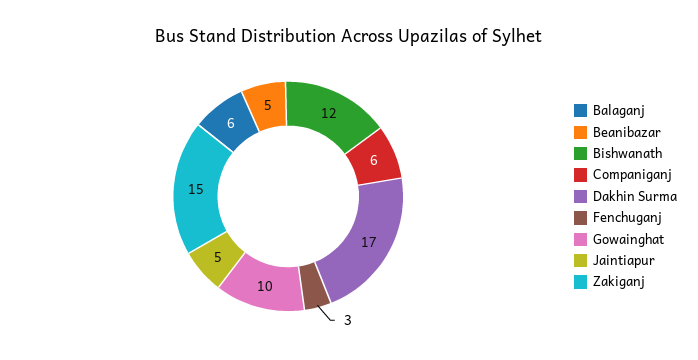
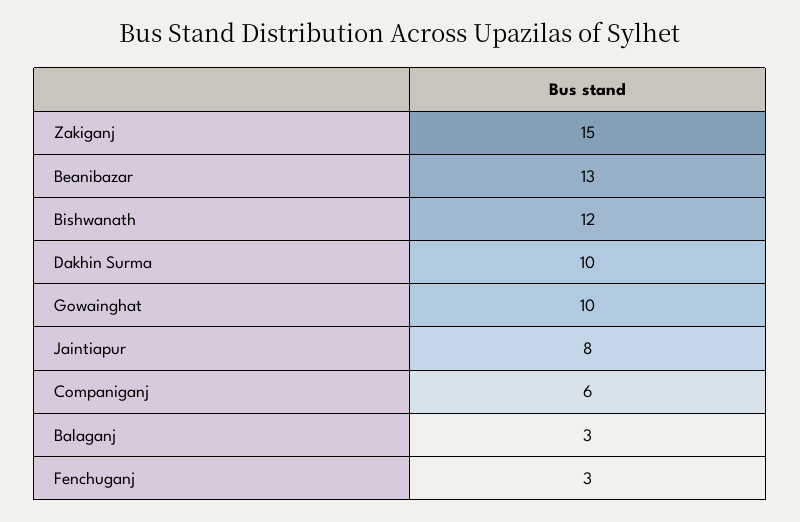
Balaganj: 6 -> 3
Beanibazar: 5 -> 13
Dakhin Surma: 17 -> 10
Jaintiapur: 5 -> 8

